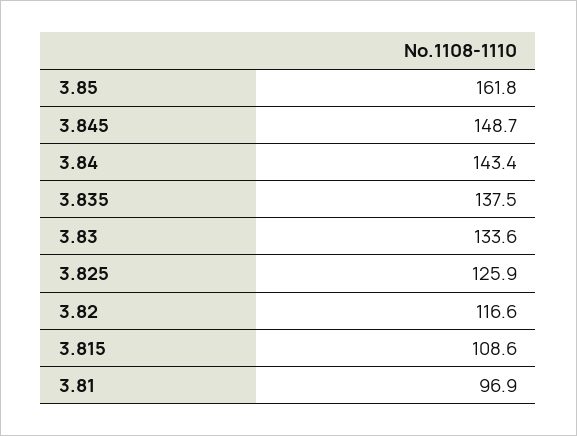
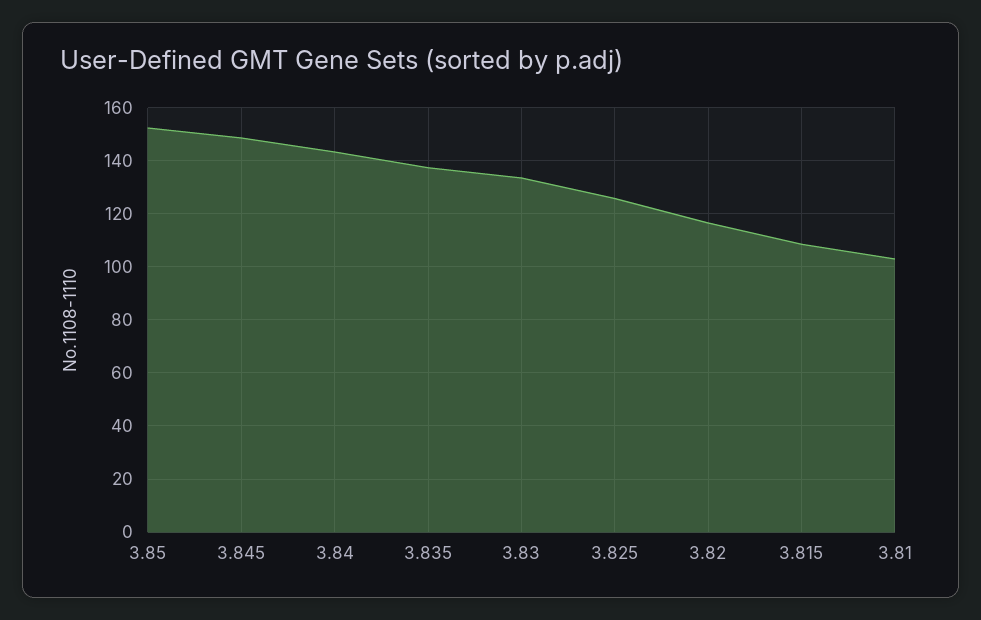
3.85: 161.8 -> 152.5
3.81: 96.9 -> 102.5

